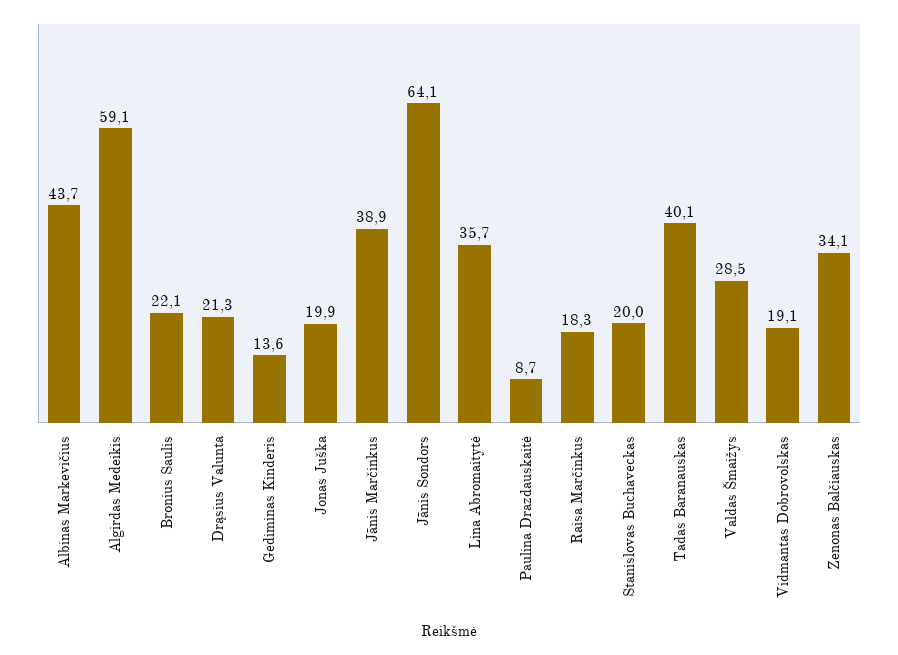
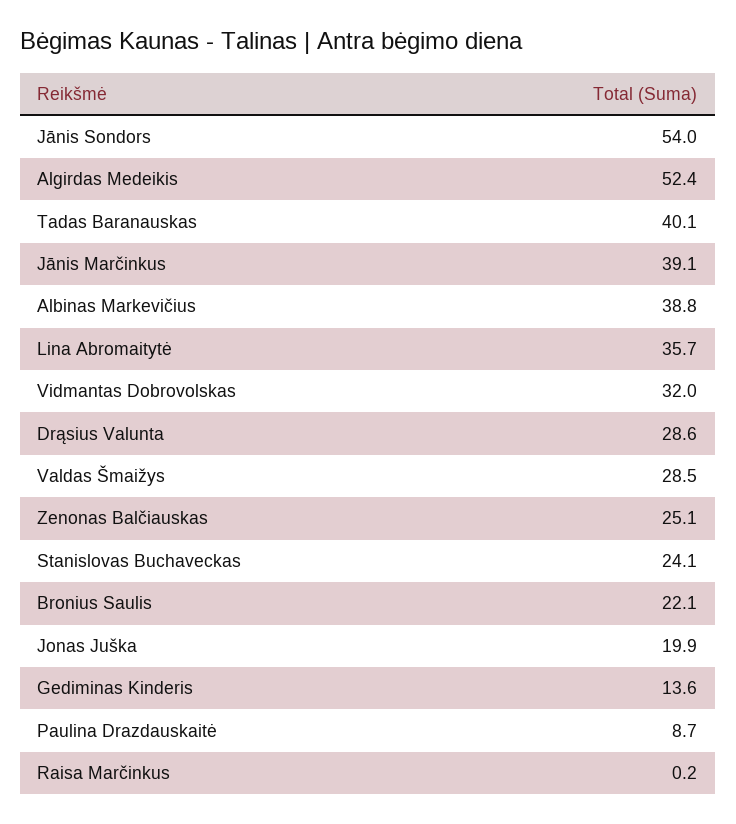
Albinas Markevičius: 43.7 -> 38.8
Algirdas Medeikis: 59.1 -> 52.4
Drąsius Valunta: 21.3 -> 28.6
Jānis Marčinkus: 38.9 -> 39.1
Jānis Sondors: 64.1 -> 54
Raisa Marčinkus: 18.3 -> 0.2
Stanislovas Buchaveckas: 20 -> 24.1
Vidmantas Dobrovolskas: 19.1 -> 32
Zenonas Balčiauskas: 34.1 -> 25.1

